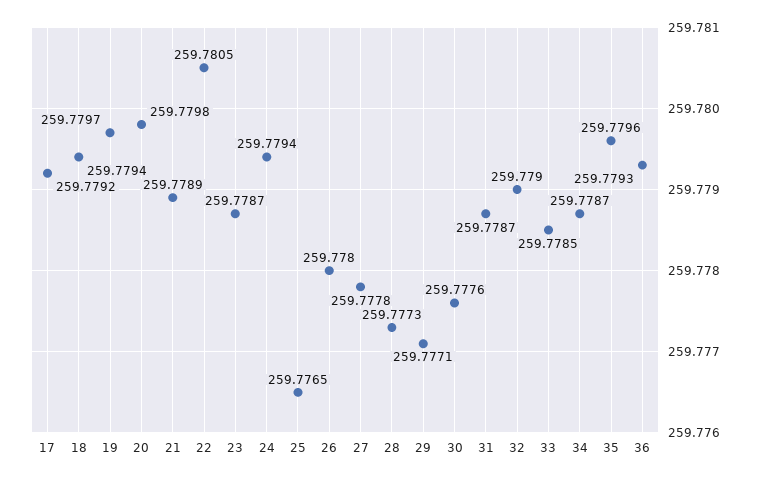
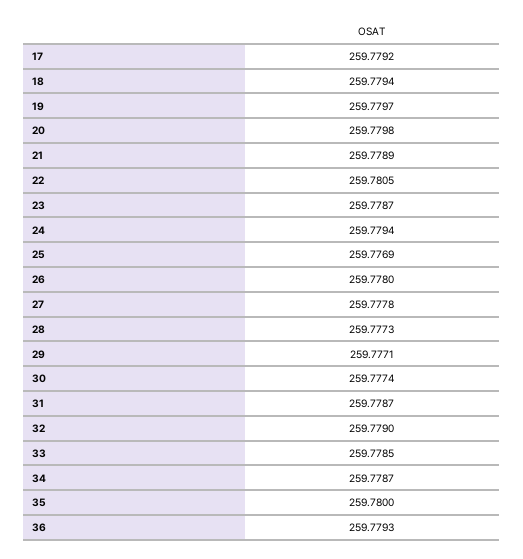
25: 259.7765 -> 259.7769
30: 259.7776 -> 259.7774
35: 259.7796 -> 259.78

